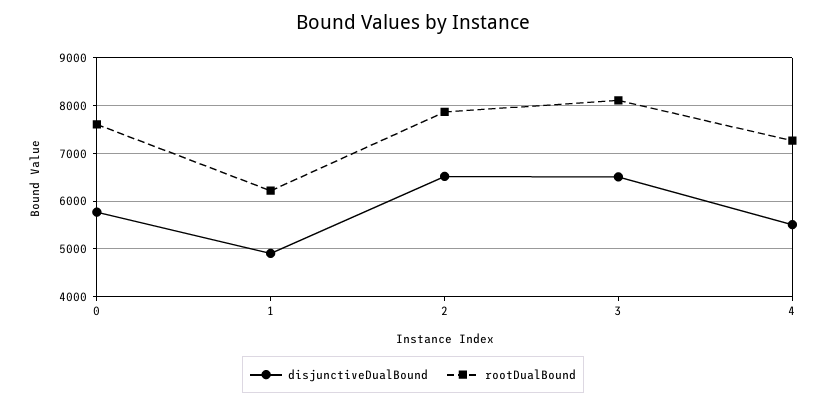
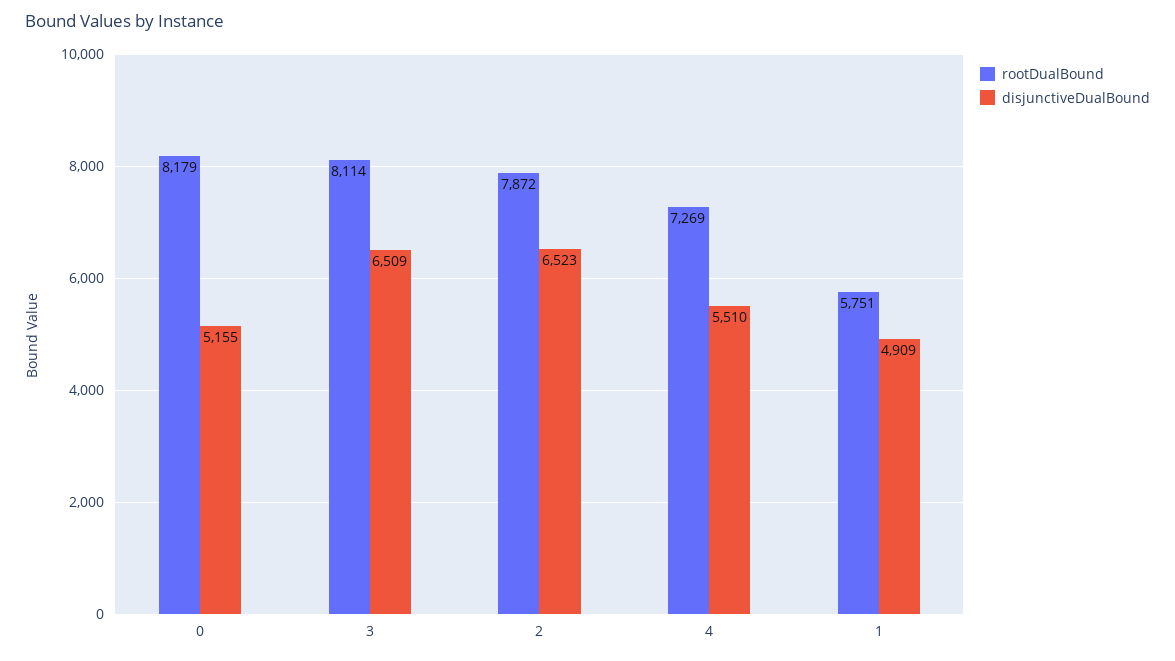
disjunctiveDualBound, 0: 5800 -> 5155
rootDualBound, 0: 7600 -> 8179
rootDualBound, 1: 6200 -> 5751

